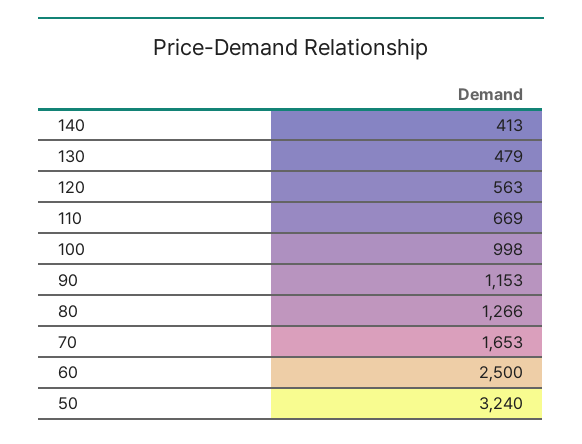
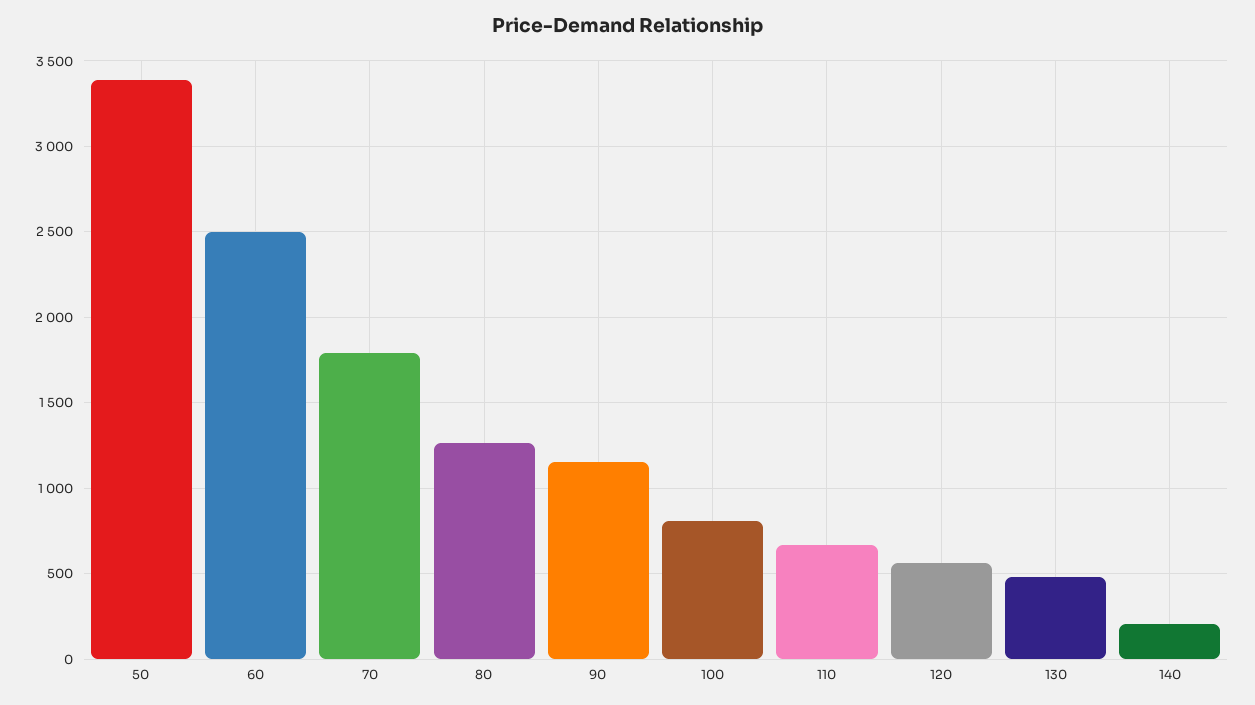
140: 413 -> 200
100: 998 -> 800
70: 1653 -> 1800
50: 3240 -> 3400

